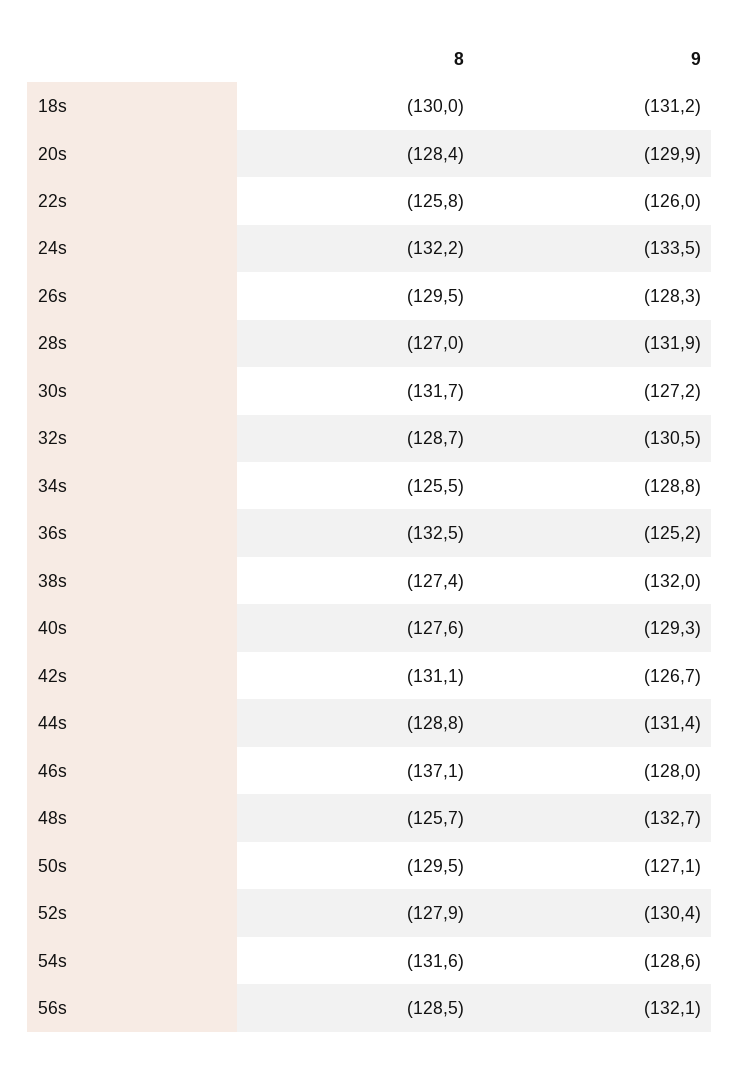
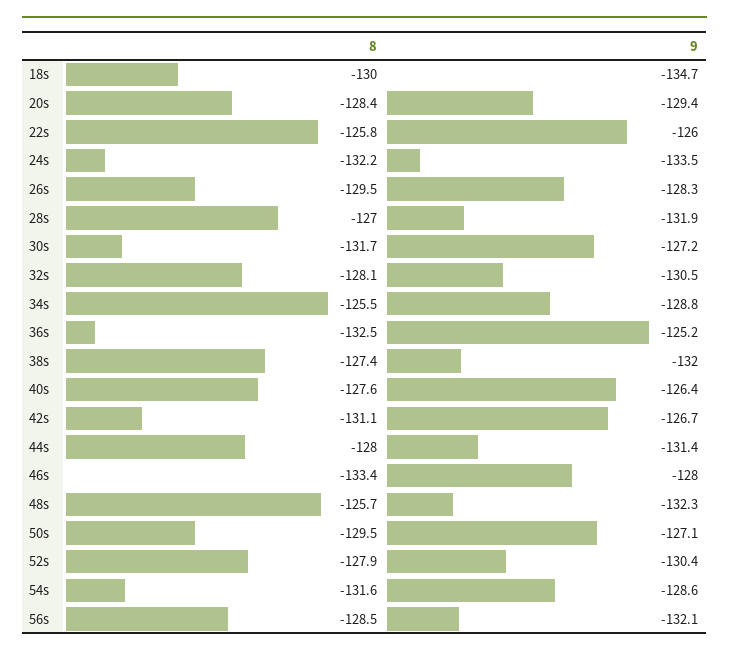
9, 18s: -131.2 -> -134.7
9, 20s: -129.9 -> -129.4
8, 32s: -128.7 -> -128.1
9, 40s: -129.3 -> -126.4
8, 44s: -128.8 -> -128
8, 46s: -137.1 -> -133.4
9, 48s: -132.7 -> -132.3

